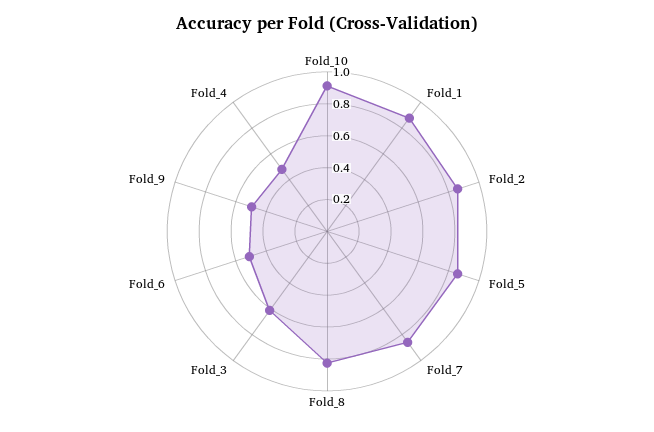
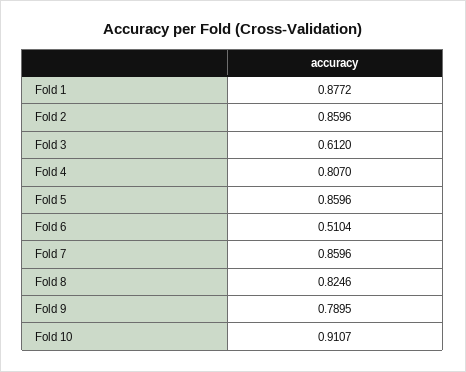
Fold_9: 0.5 -> 0.7895
Fold_4: 0.5 -> 0.807

